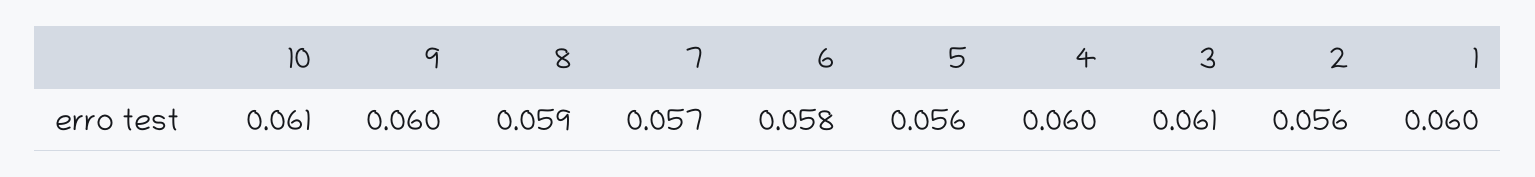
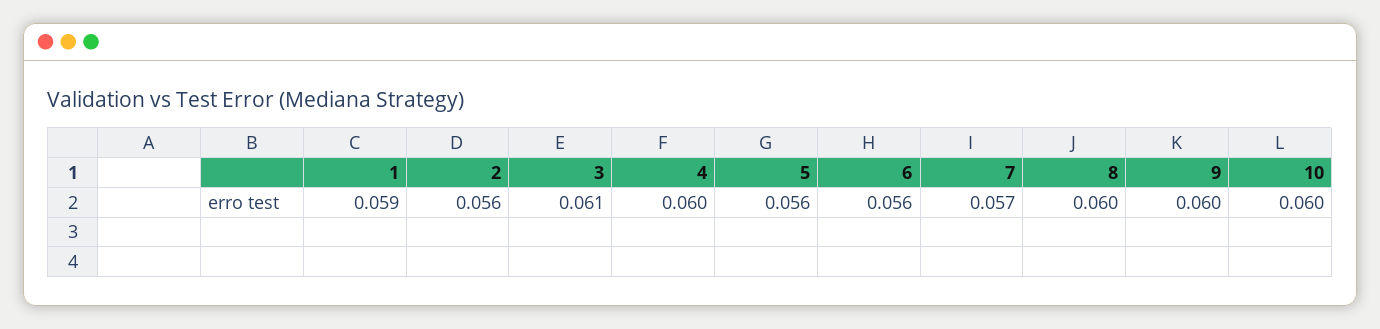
10: 0.061 -> 0.06
8: 0.059 -> 0.06
6: 0.058 -> 0.056
1: 0.06 -> 0.059

